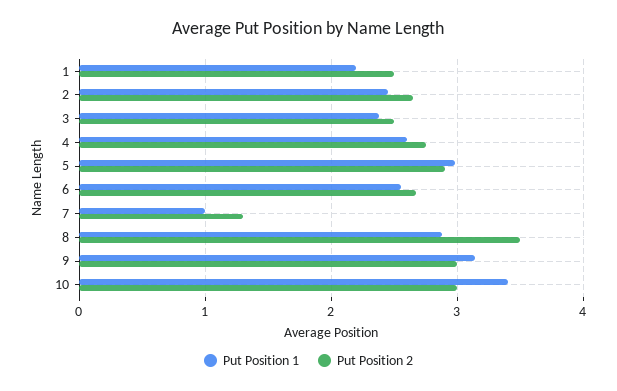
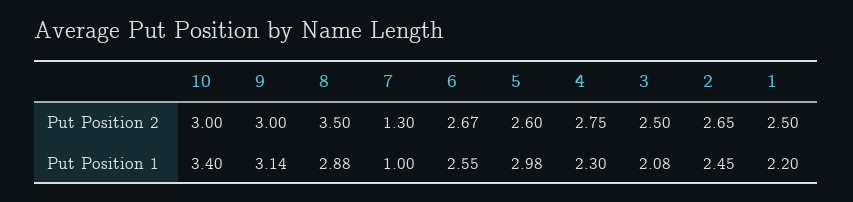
Put Position 1, 3: 2.4 -> 2.08
Put Position 1, 4: 2.6 -> 2.3
Put Position 2, 5: 2.9 -> 2.6

